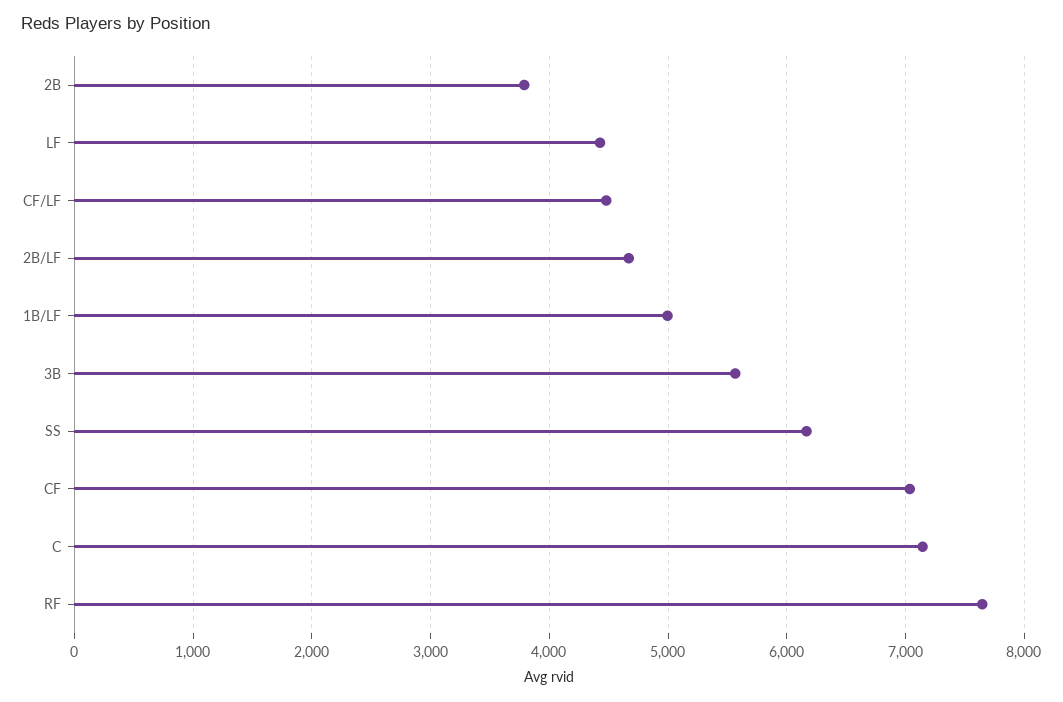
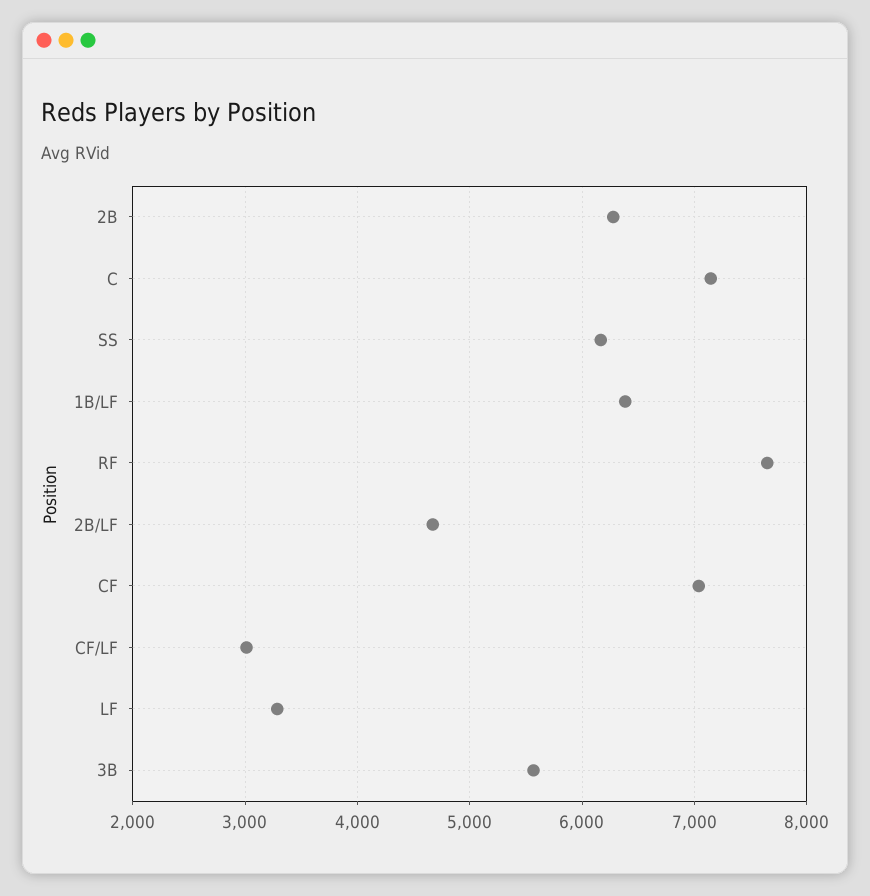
2B: 3800 -> 6300
LF: 4400 -> 3300
CF/LF: 4500 -> 3000
1B/LF: 5000 -> 6400

